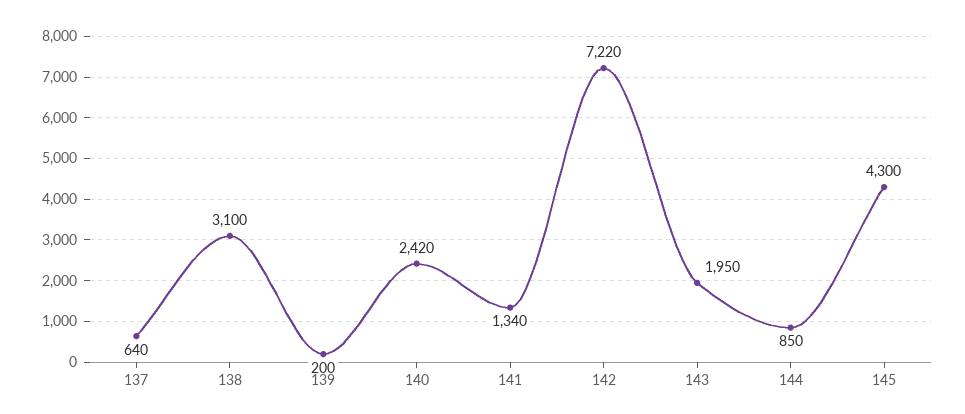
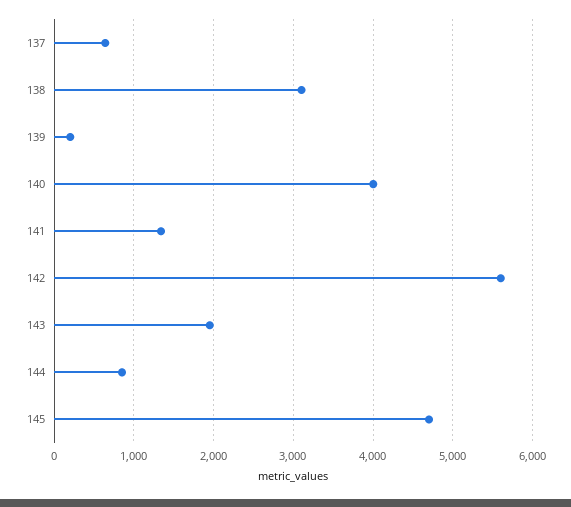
140: 2420 -> 4000
142: 7220 -> 5600
145: 4300 -> 4700

